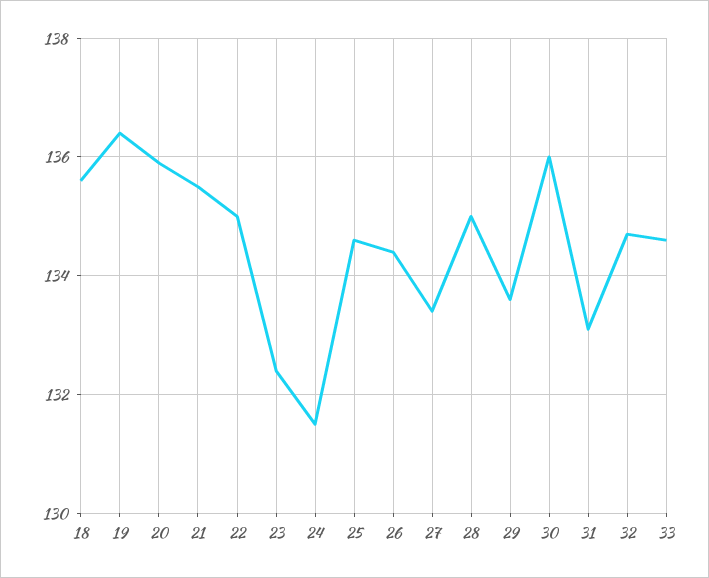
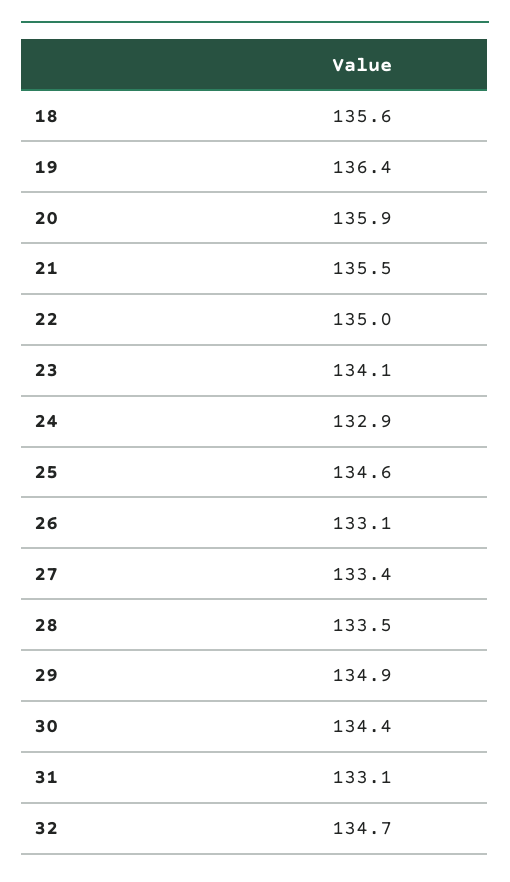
23: 132.5 -> 134.1
24: 131.5 -> 132.9
26: 134.5 -> 133.1
28: 135 -> 133.5
29: 133.5 -> 134.9
30: 136 -> 134.4
33: 134.5 -> none

